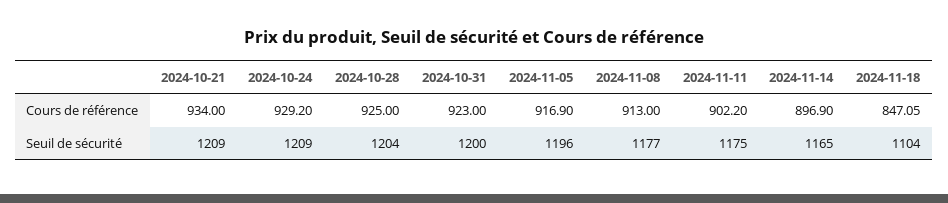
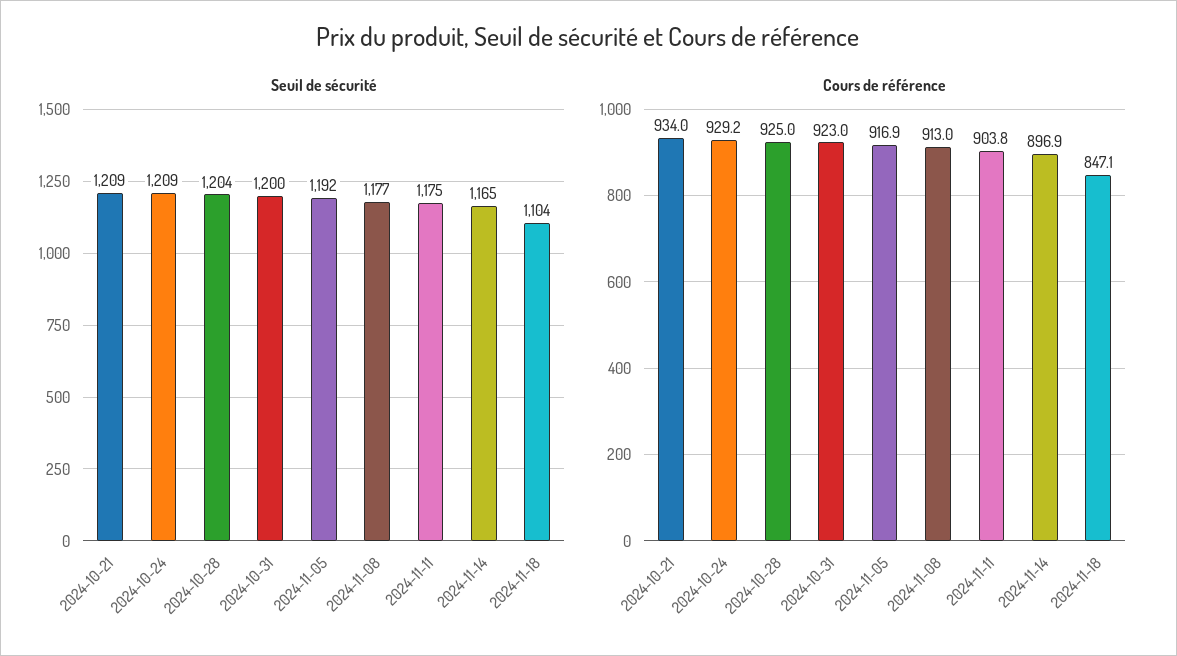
Cours de référence, 2024-11-11: 902.2 -> 903.8
Seuil de sécurité, 2024-11-05: 1196 -> 1192

